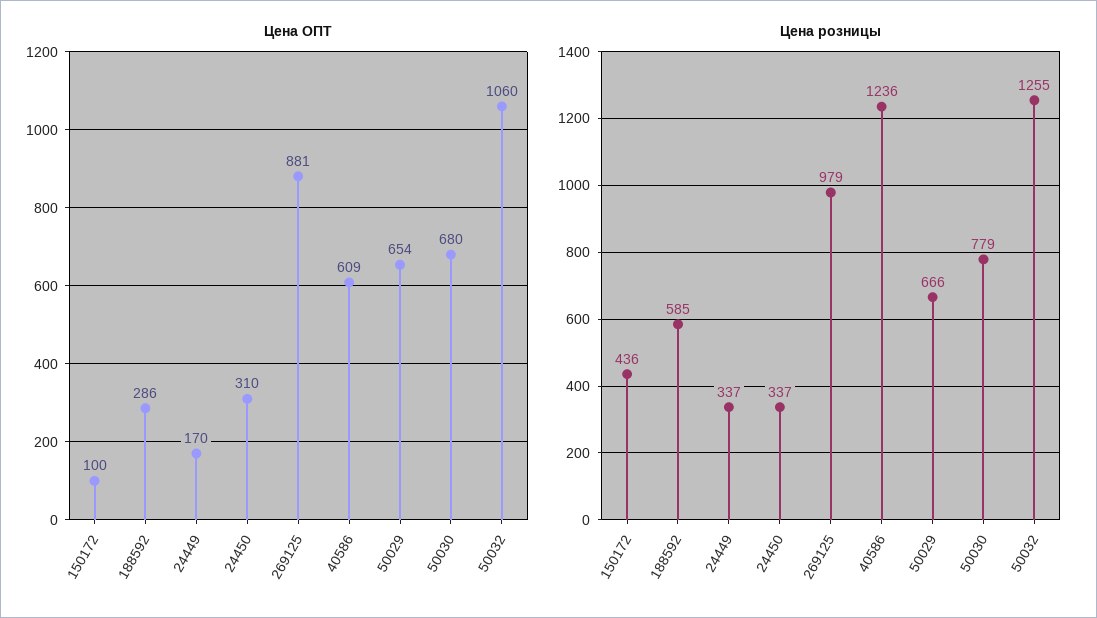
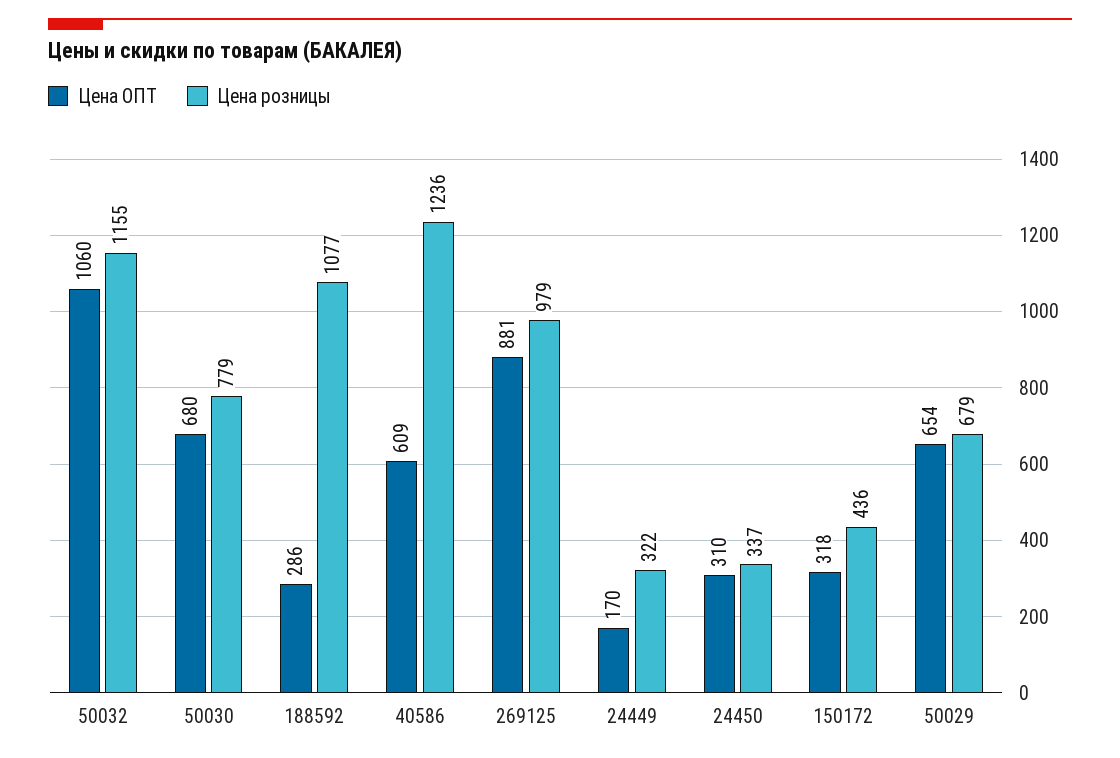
Цена ОПТ, 150172: 100 -> 318
Цена розницы, 188592: 585 -> 1077
Цена розницы, 24449: 337 -> 322
Цена розницы, 50029: 666 -> 679
Цена розницы, 50032: 1255 -> 1155

